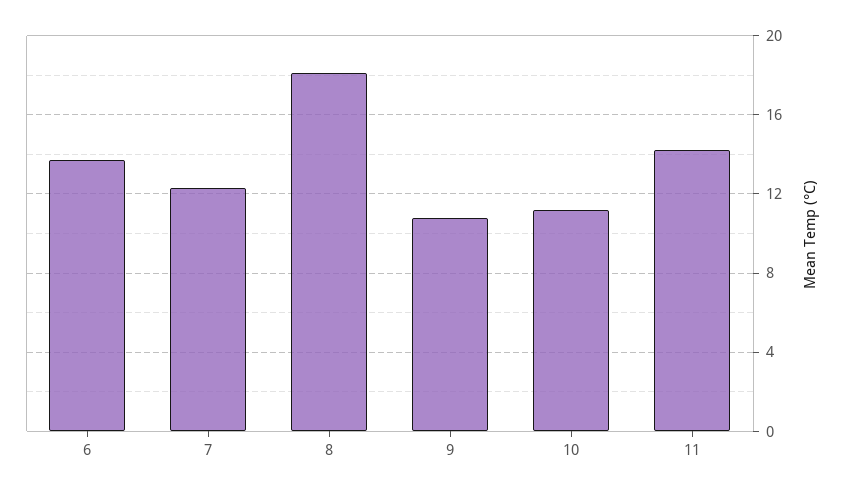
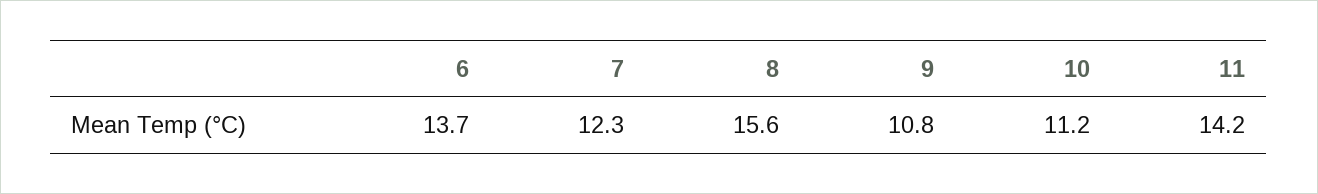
8: 18 -> 15.6

